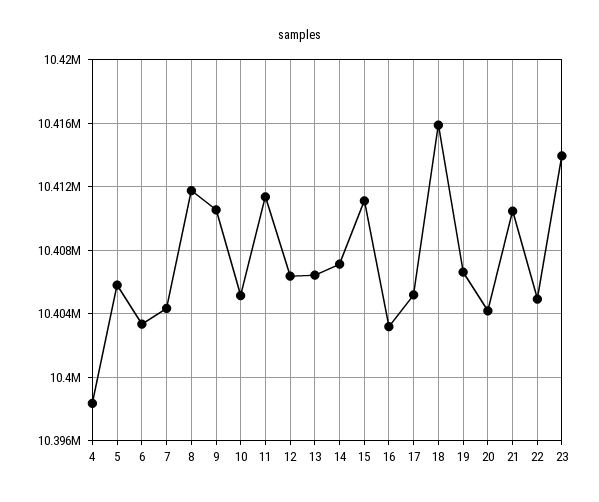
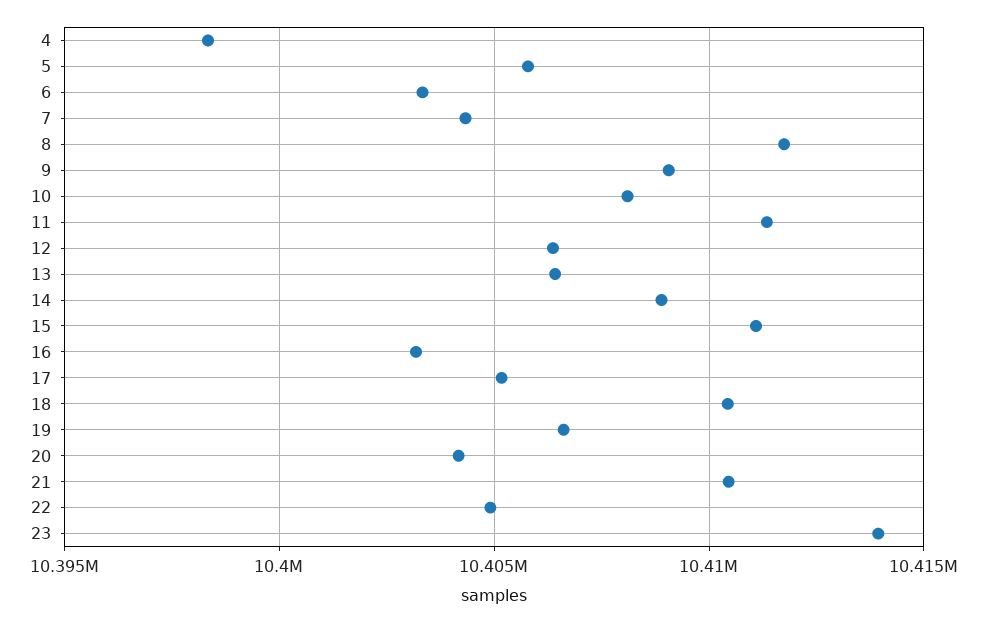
9: 10410500 -> 10409000
10: 10405000 -> 10408000
14: 10407000 -> 10409000
18: 10416000 -> 10410500

